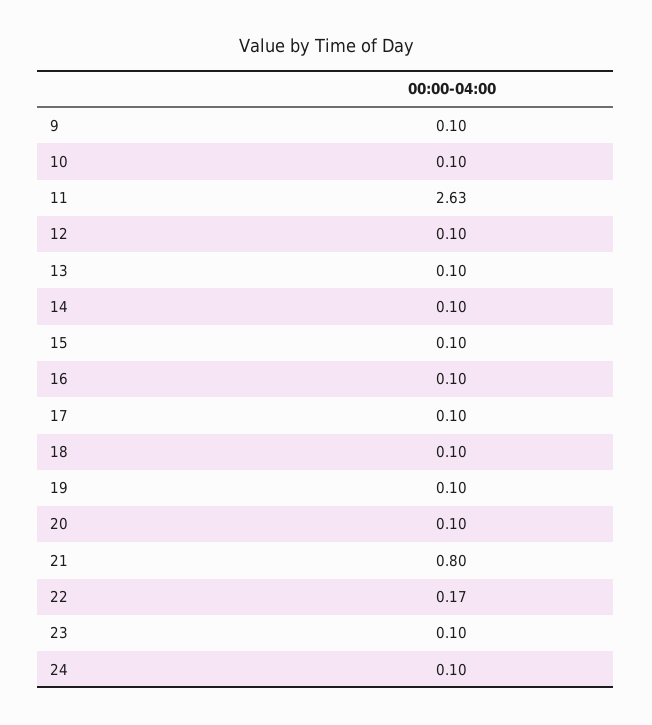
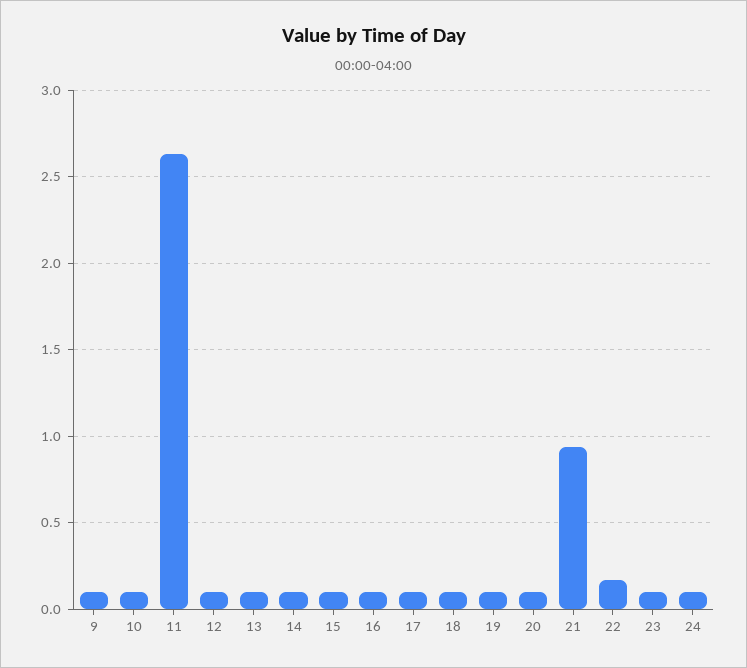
21: 0.8 -> 0.95

